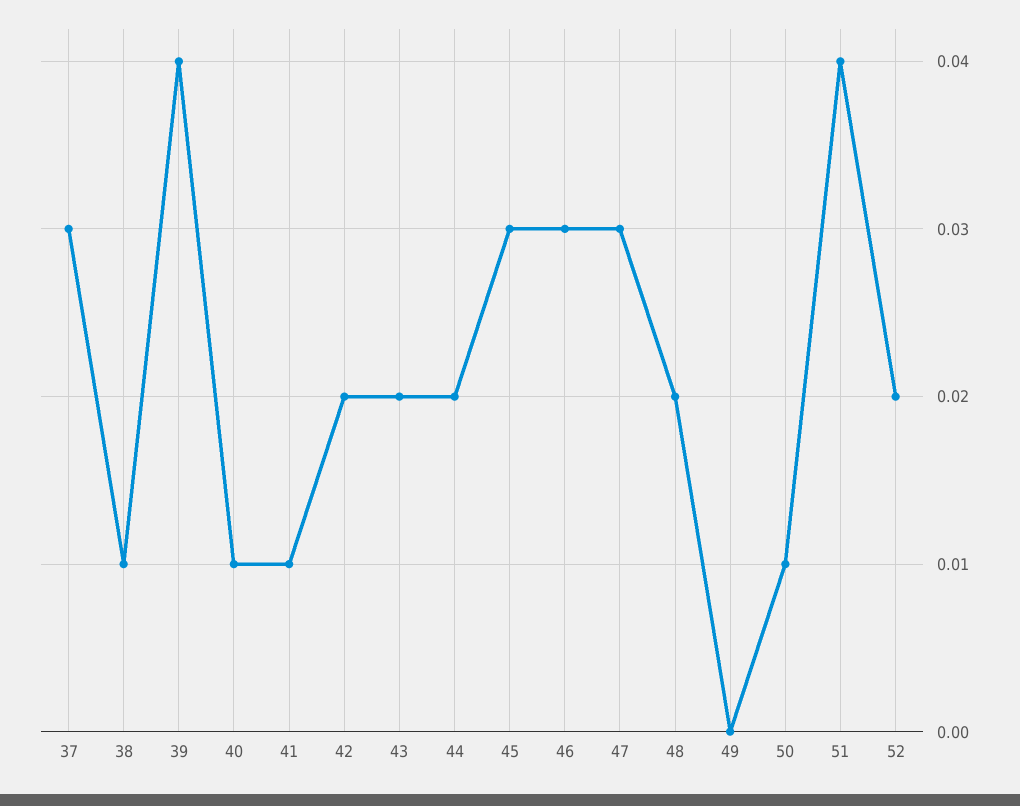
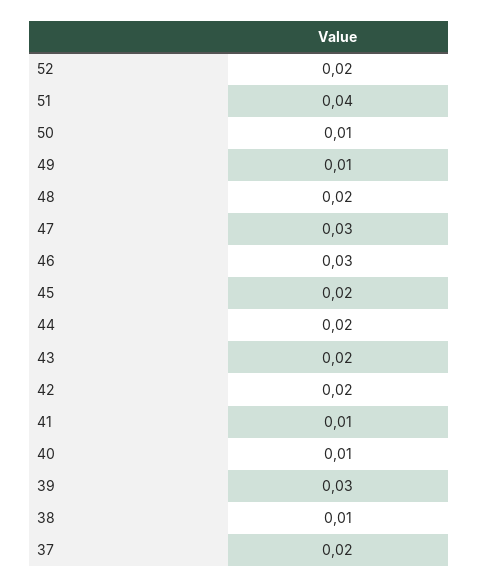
37: 0.03 -> 0.02
39: 0.04 -> 0.03
45: 0.03 -> 0.02
49: 0 -> 0.01

